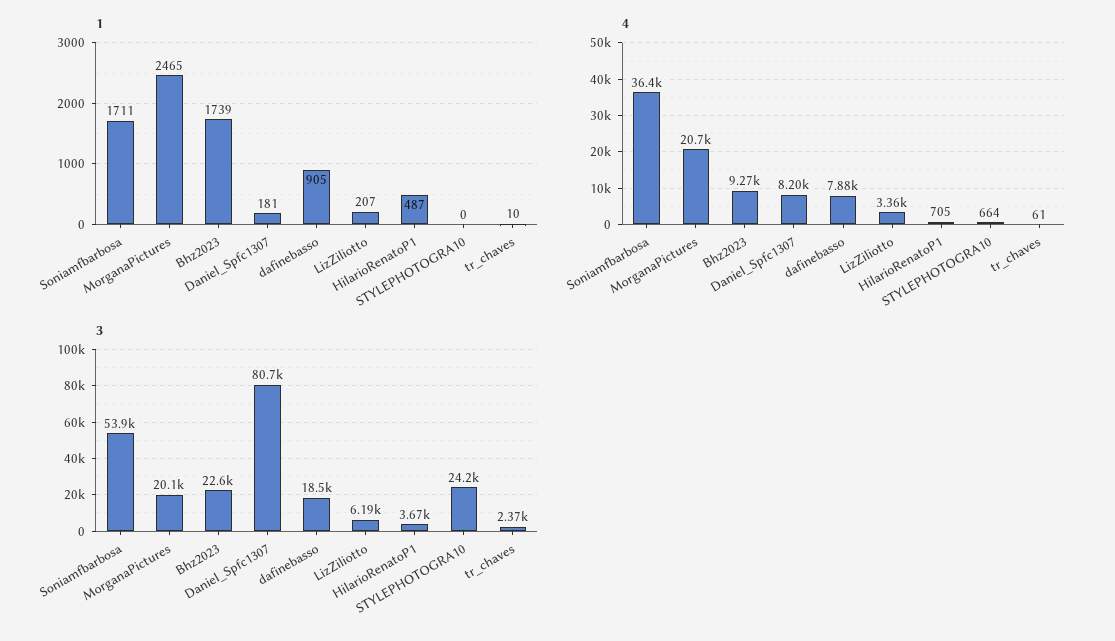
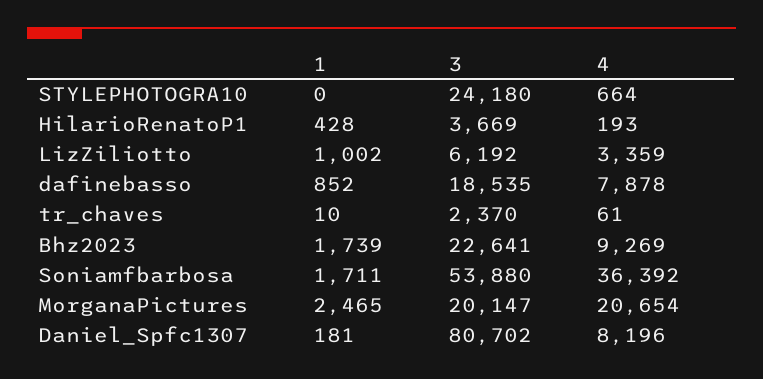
1, dafinebasso: 905 -> 852
1, LizZiliotto: 207 -> 1002
1, HilarioRenatoP1: 487 -> 428
4, HilarioRenatoP1: 705 -> 193

